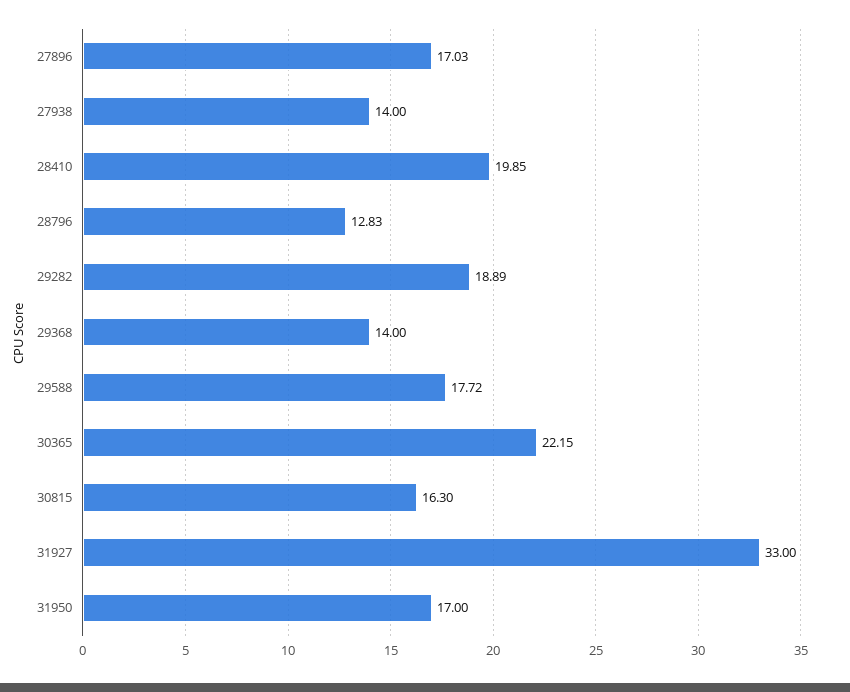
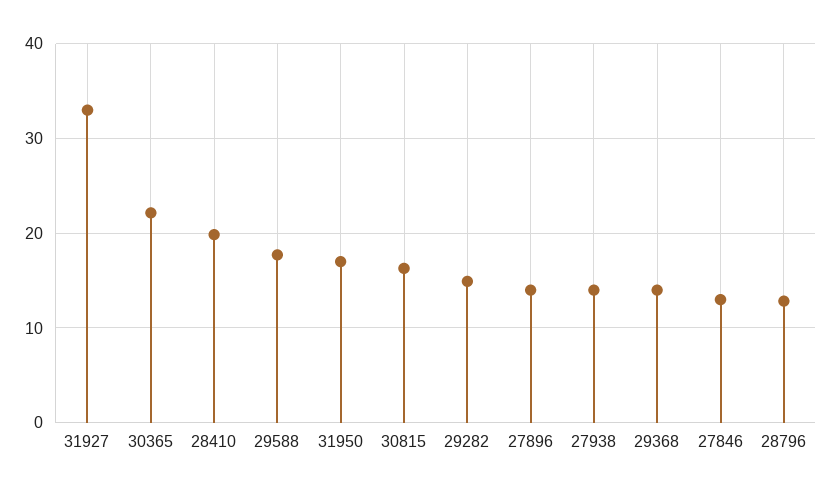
27896: 17.03 -> 14
29282: 18.89 -> 15
27846: none -> 13

